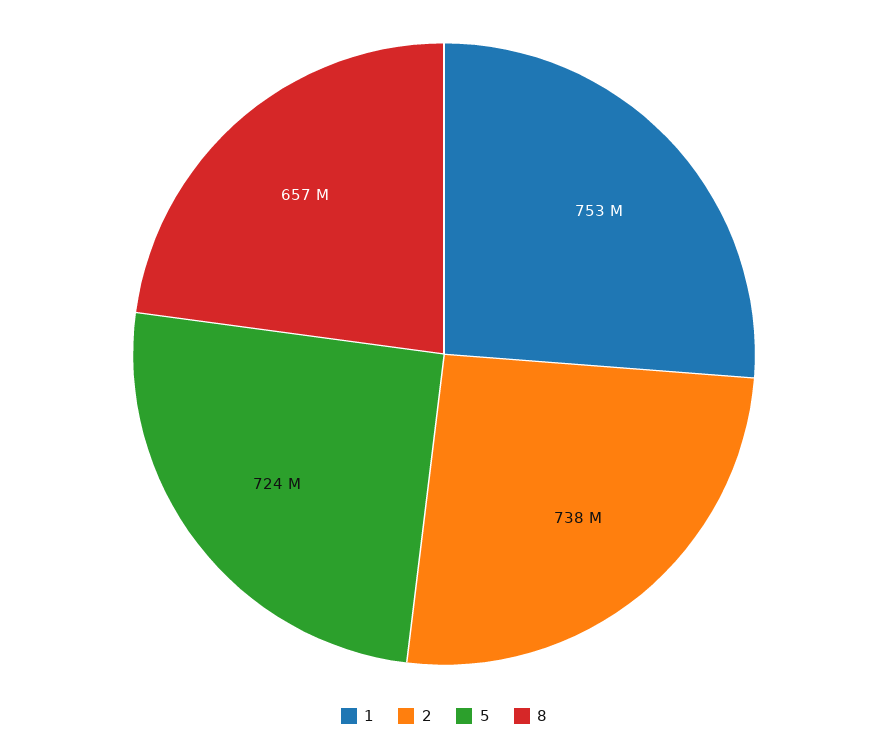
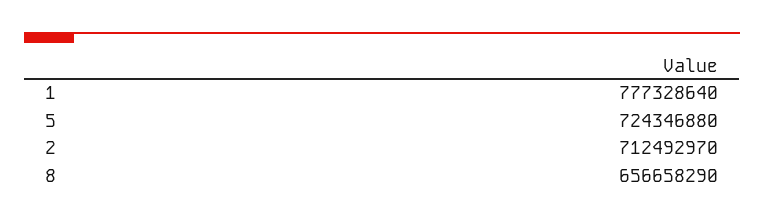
1: 753000000 -> 777328640
2: 738000000 -> 712492970

